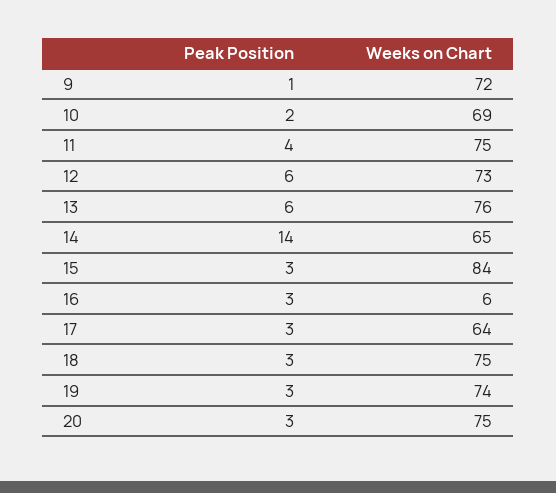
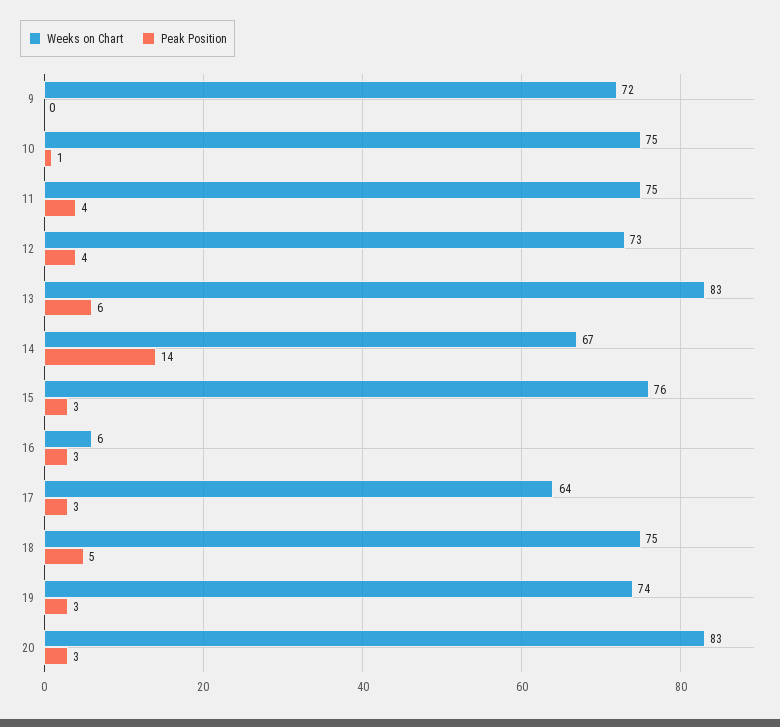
Peak Position, 9: 1 -> 0
Peak Position, 10: 2 -> 1
Weeks on Chart, 10: 69 -> 75
Peak Position, 12: 6 -> 4
Weeks on Chart, 13: 76 -> 83
Weeks on Chart, 14: 65 -> 67
Weeks on Chart, 15: 84 -> 76
Peak Position, 18: 3 -> 5
Weeks on Chart, 20: 75 -> 83

